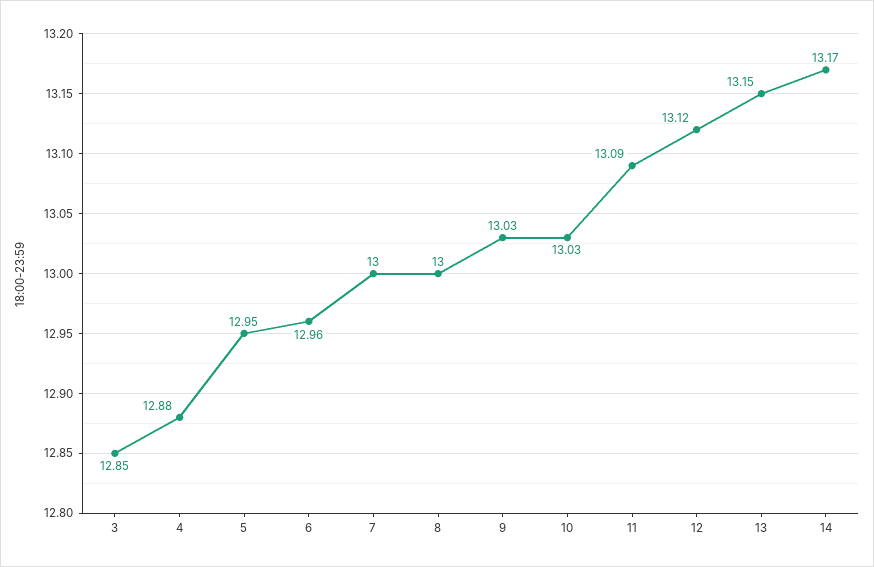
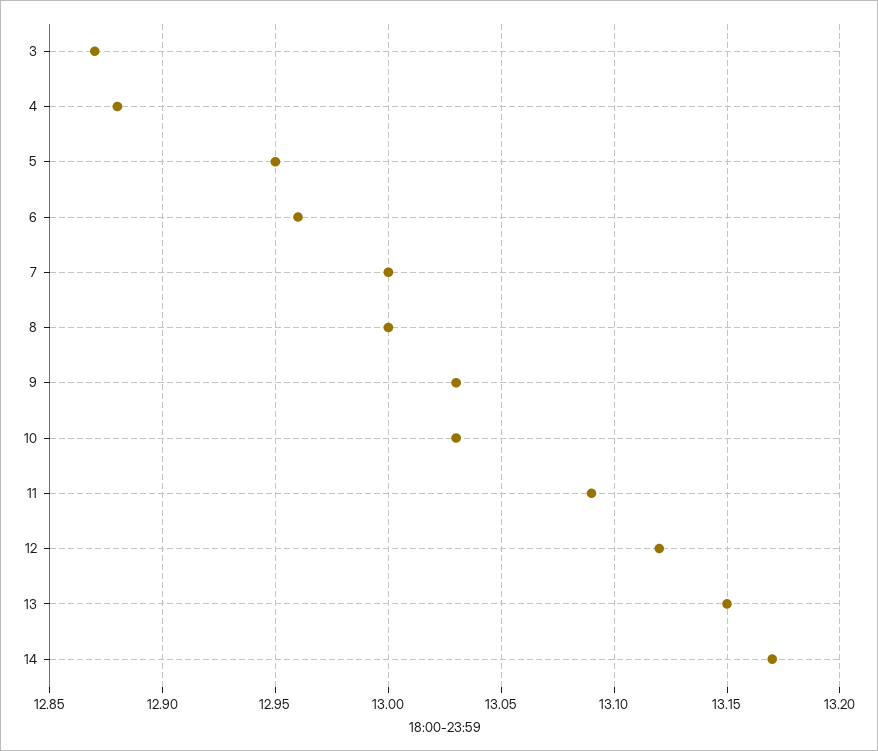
3: 12.85 -> 12.87

